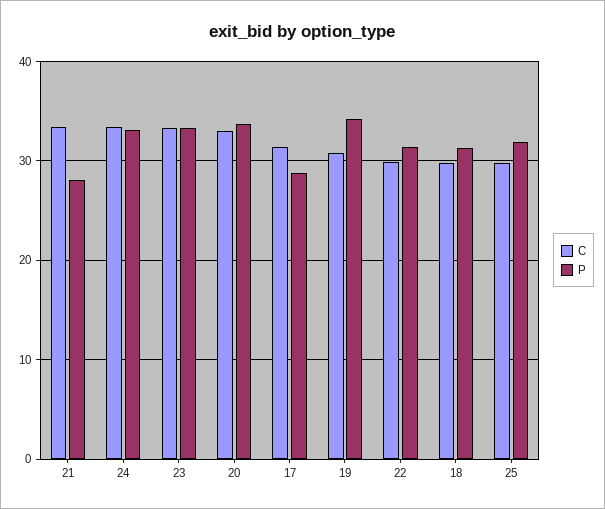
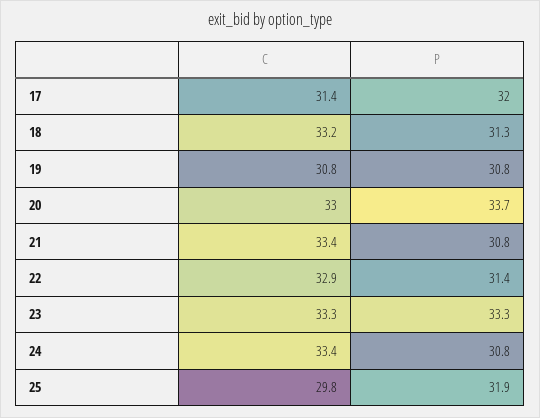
P, 21: 28 -> 30.8
P, 24: 33 -> 30.8
P, 17: 29 -> 32
P, 19: 34 -> 30.8
C, 22: 30 -> 32.9
C, 18: 30 -> 33.2

